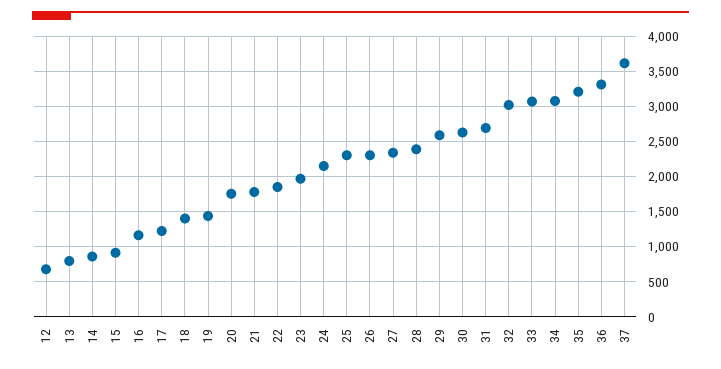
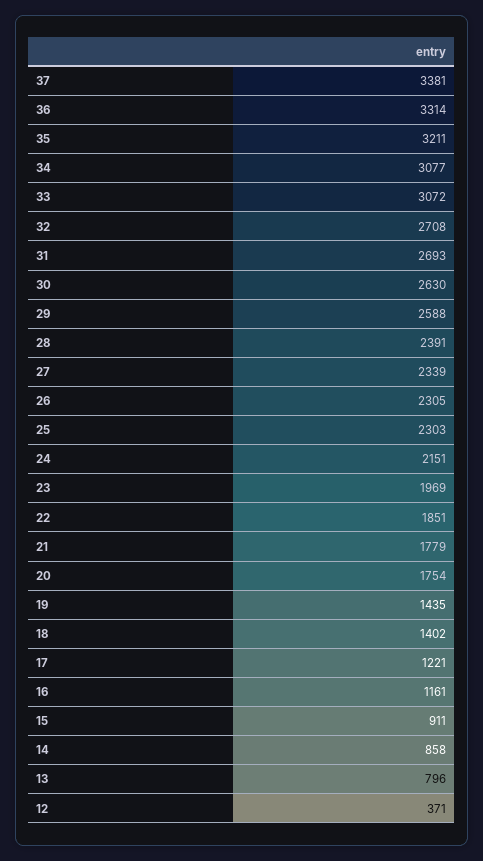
12: 700 -> 371
32: 3000 -> 2708
37: 3600 -> 3381

